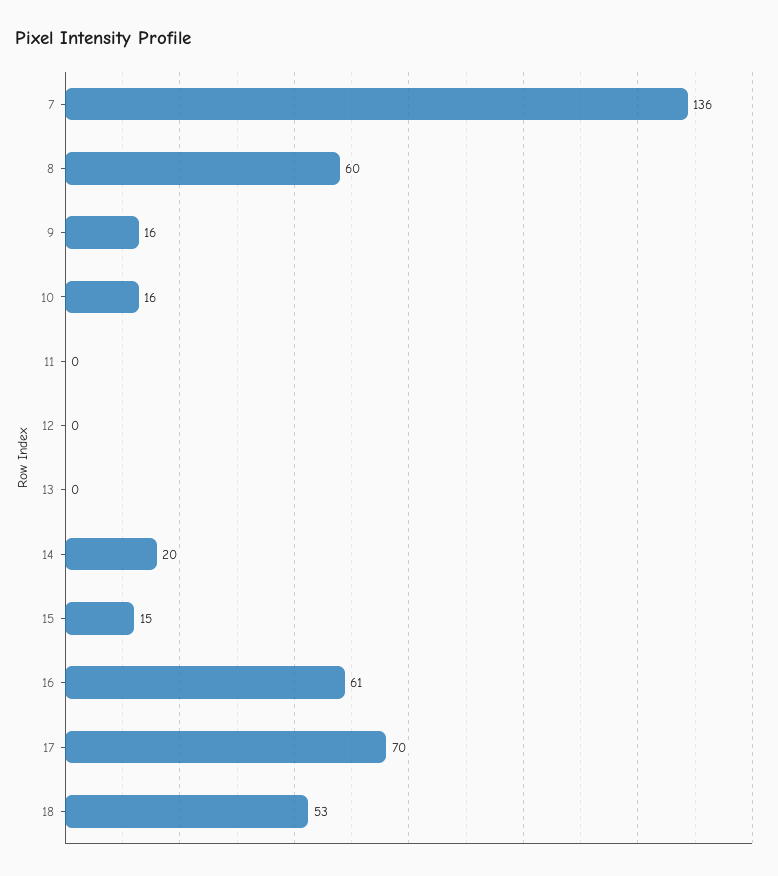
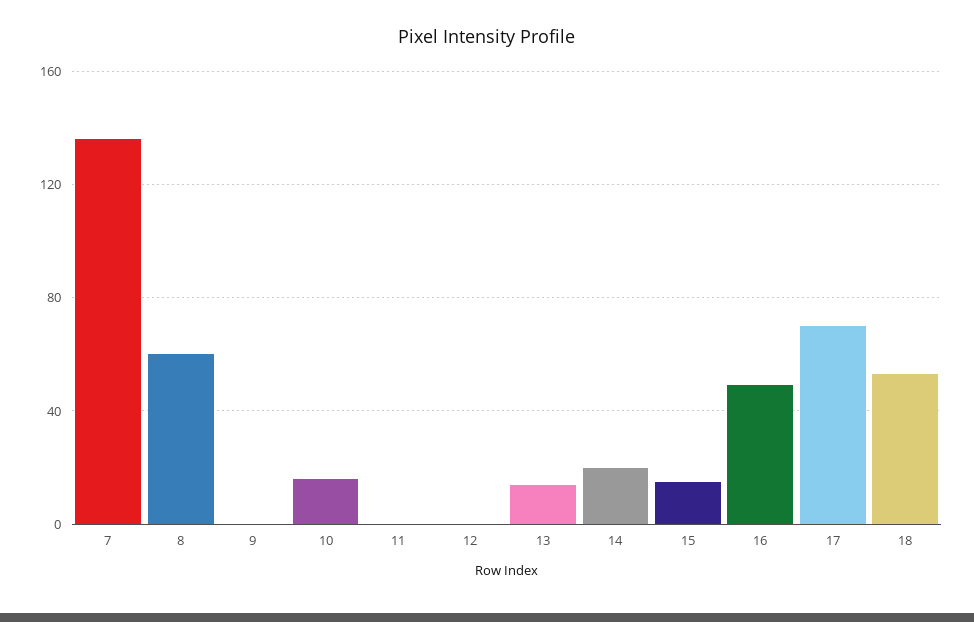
9: 16 -> 0
13: 0 -> 15
16: 61 -> 50

